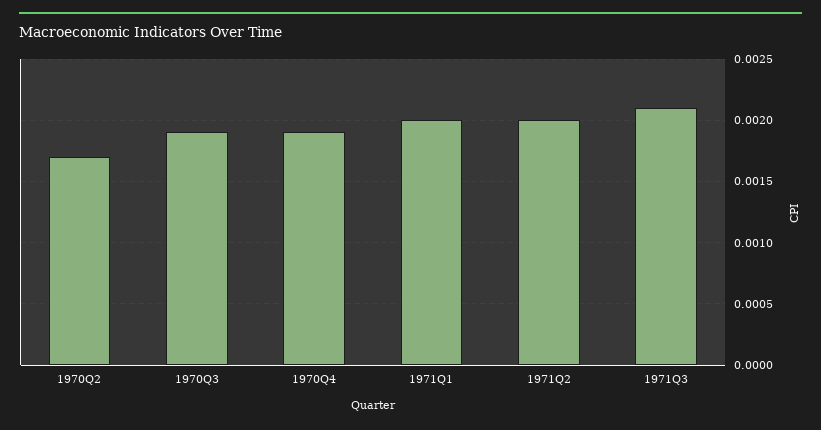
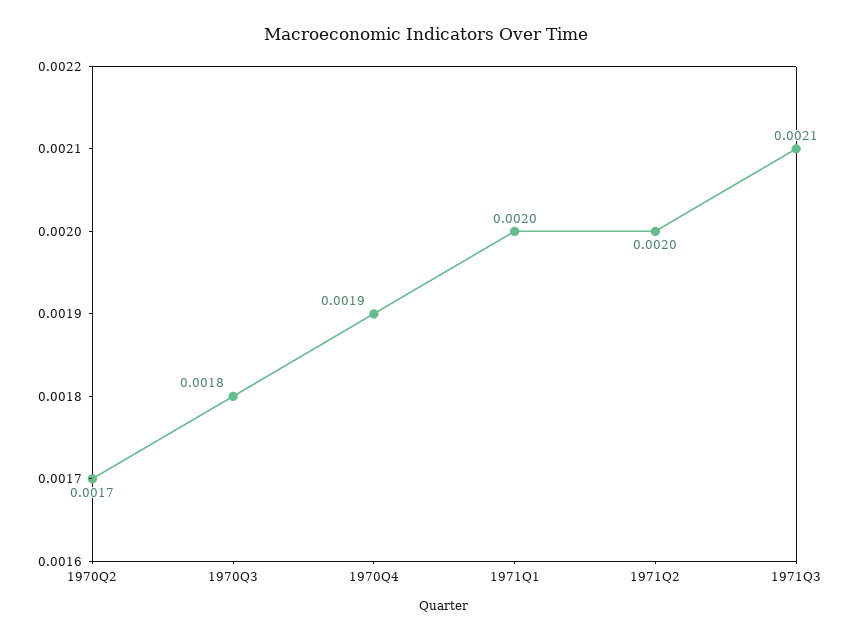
1970Q3: 0.0019 -> 0.0018

